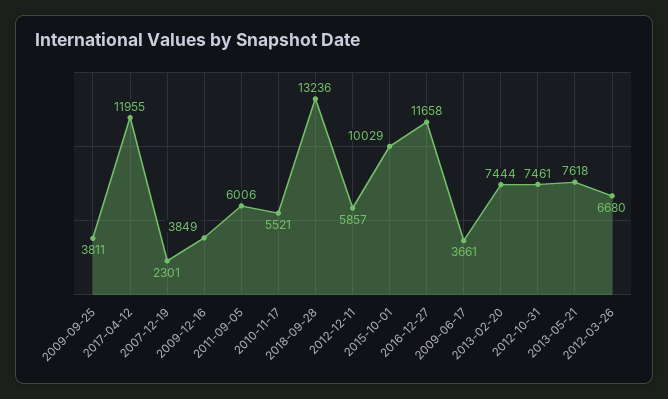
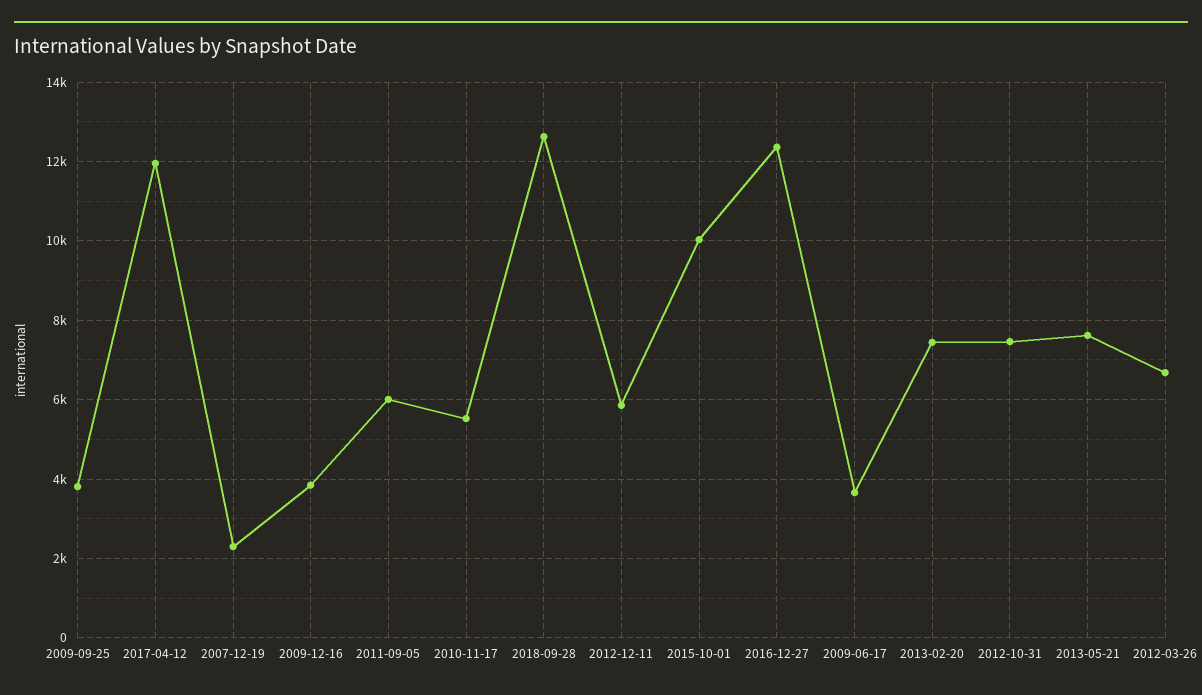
2018-09-28: 13236 -> 12600
2016-12-27: 11658 -> 12400

